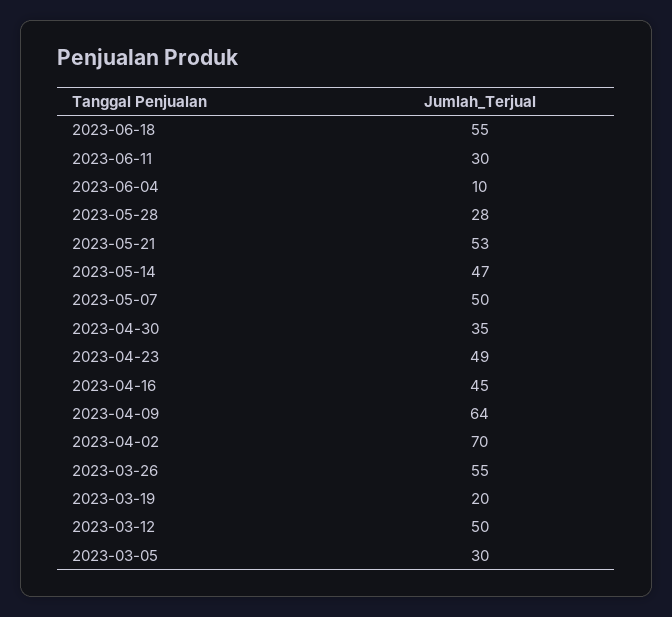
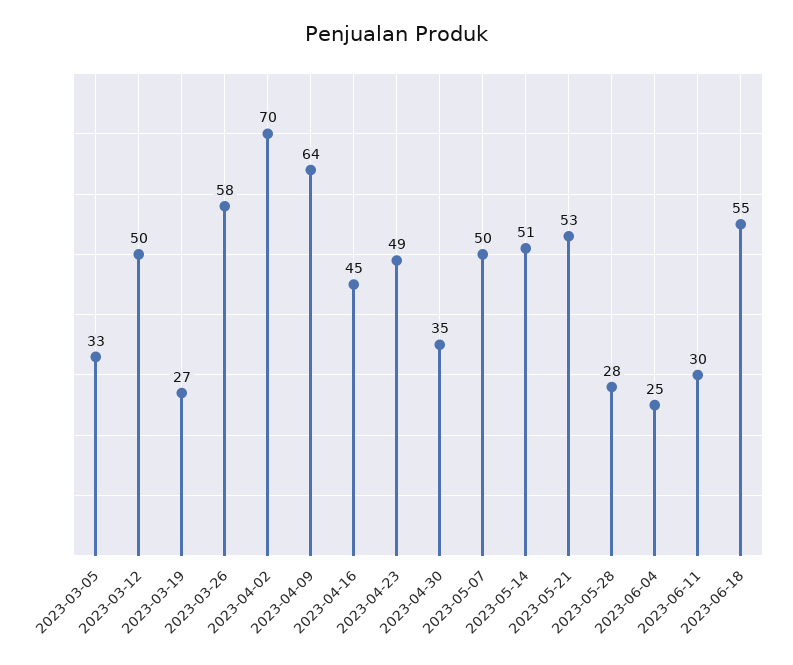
2023-06-04: 10 -> 25
2023-05-14: 47 -> 51
2023-03-26: 55 -> 58
2023-03-19: 20 -> 27
2023-03-05: 30 -> 33

